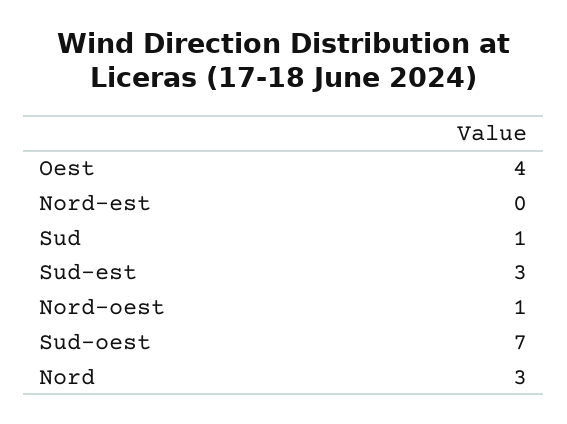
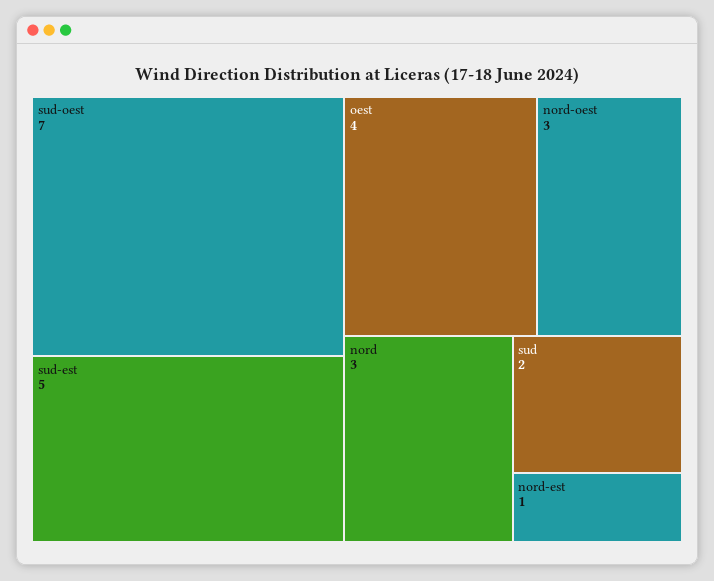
Nord-est: 0 -> 1
Sud: 1 -> 2
Sud-est: 3 -> 5
Nord-oest: 1 -> 3

